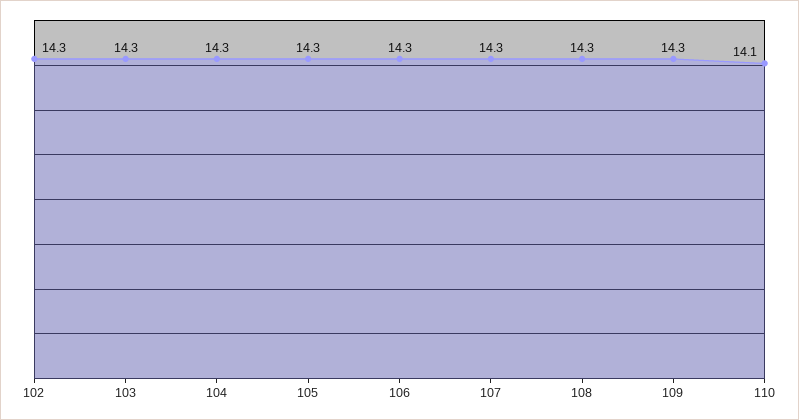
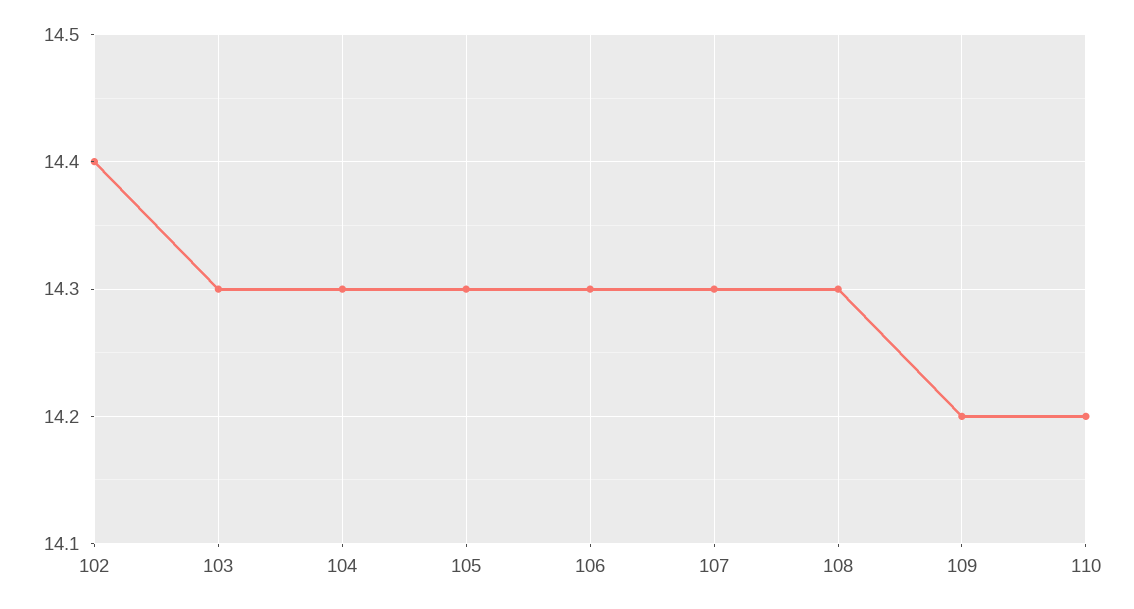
102: 14.3 -> 14.4
109: 14.3 -> 14.2
110: 14.1 -> 14.2

